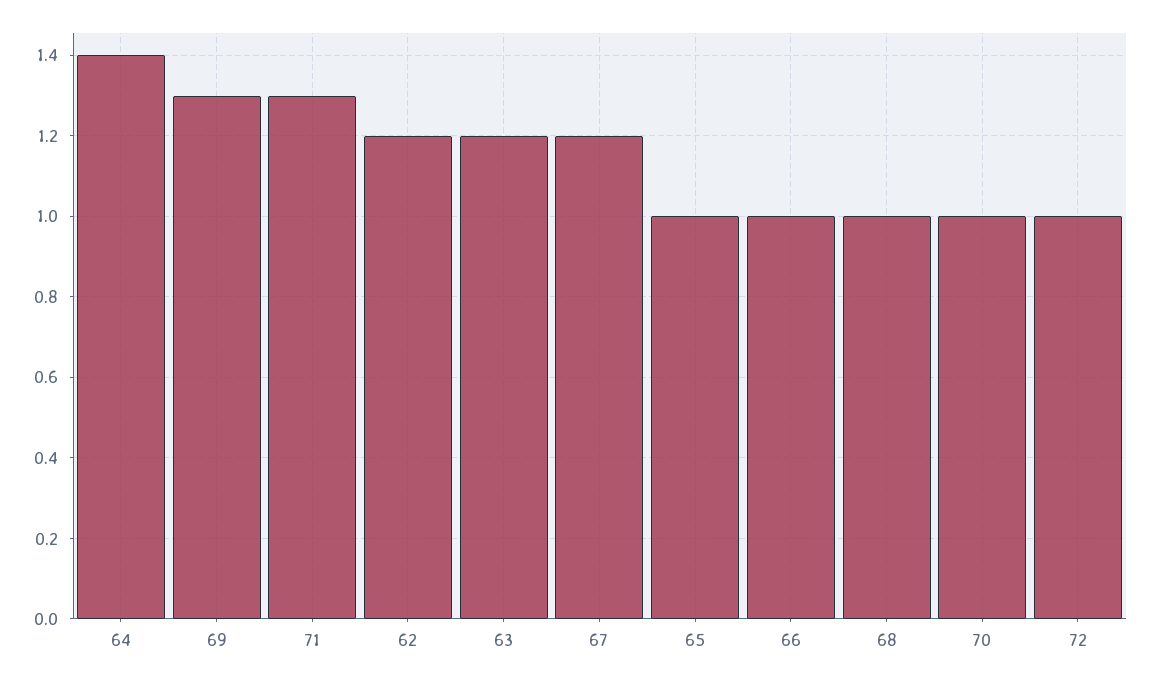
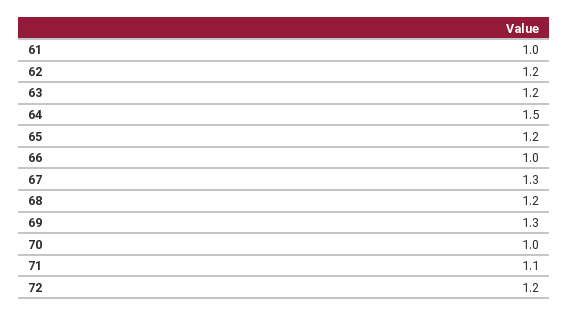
64: 1.4 -> 1.5
71: 1.3 -> 1.1
67: 1.2 -> 1.3
65: 1 -> 1.2
68: 1 -> 1.2
72: 1 -> 1.2
61: none -> 1

